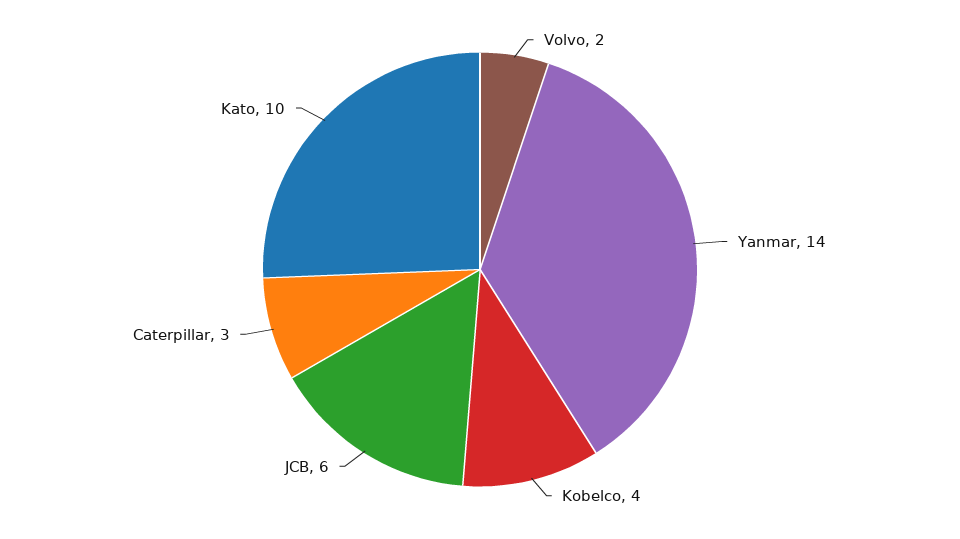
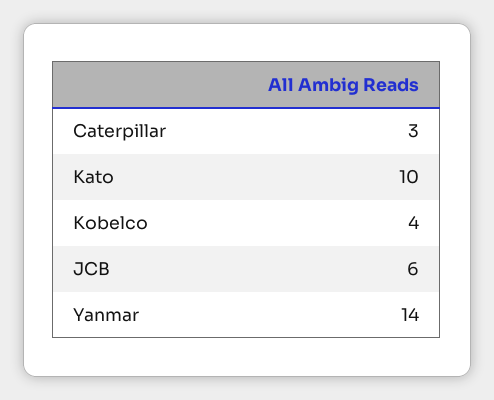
Volvo: 2 -> none

